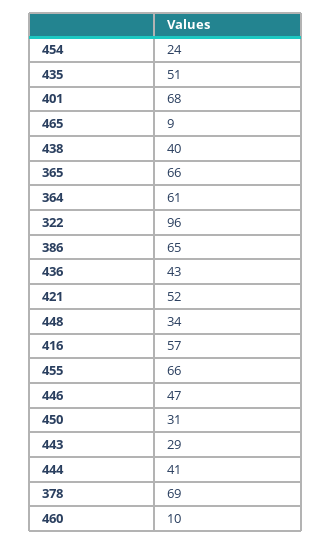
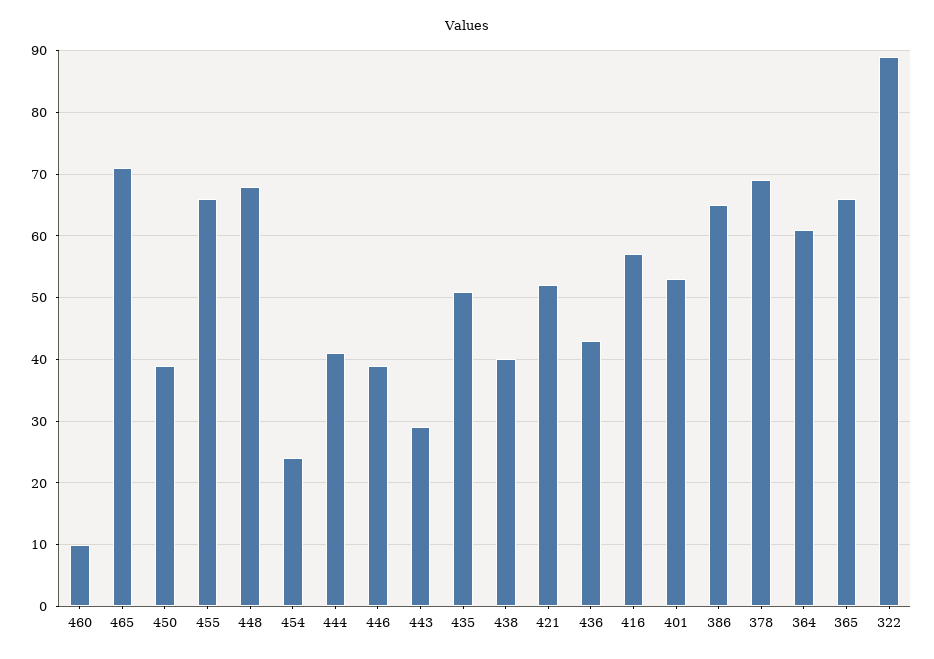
401: 68 -> 53
465: 9 -> 71
322: 96 -> 89
448: 34 -> 68
446: 47 -> 39
450: 31 -> 39

